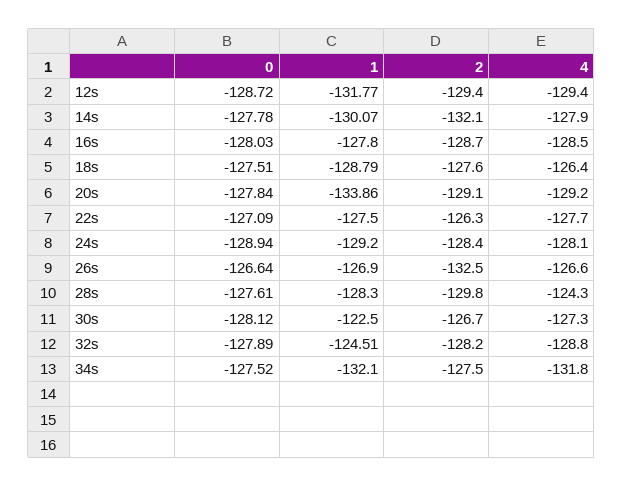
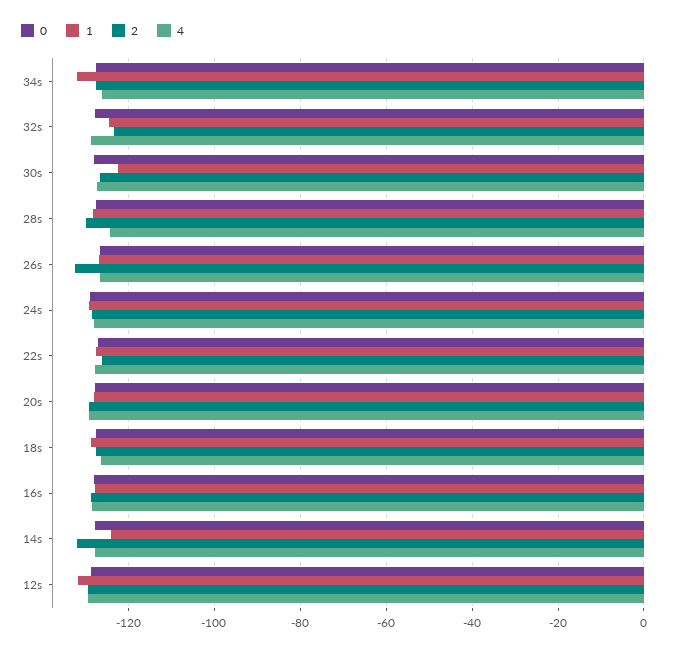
1, 14s: -130.07 -> -124
1, 20s: -133.86 -> -128
2, 32s: -128.2 -> -124
4, 34s: -131.8 -> -126

